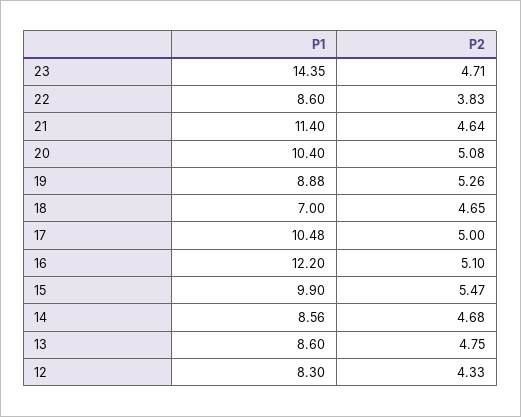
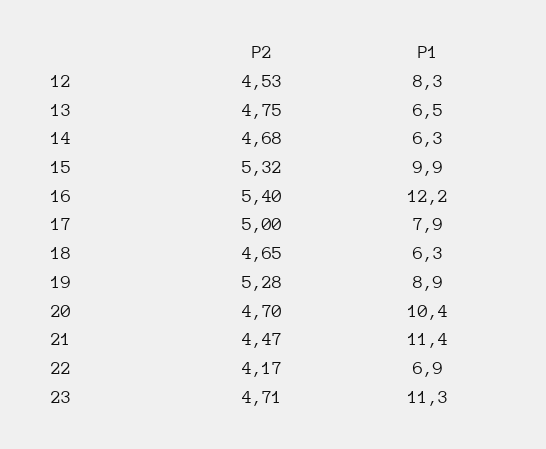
P1, 23: 14.35 -> 11.3
P1, 22: 8.6 -> 6.9
P2, 22: 3.83 -> 4.17
P2, 21: 4.64 -> 4.47
P2, 20: 5.08 -> 4.7
P2, 19: 5.26 -> 5.28
P1, 18: 7 -> 6.3
P1, 17: 10.48 -> 7.9
P2, 16: 5.1 -> 5.4
P2, 15: 5.47 -> 5.32
P1, 14: 8.56 -> 6.3
P1, 13: 8.6 -> 6.5
P2, 12: 4.33 -> 4.53

